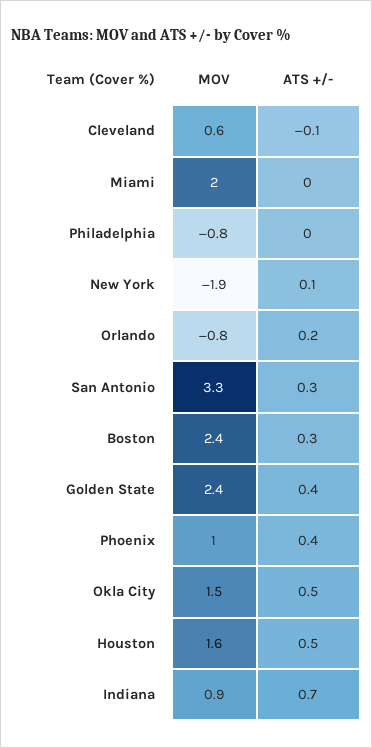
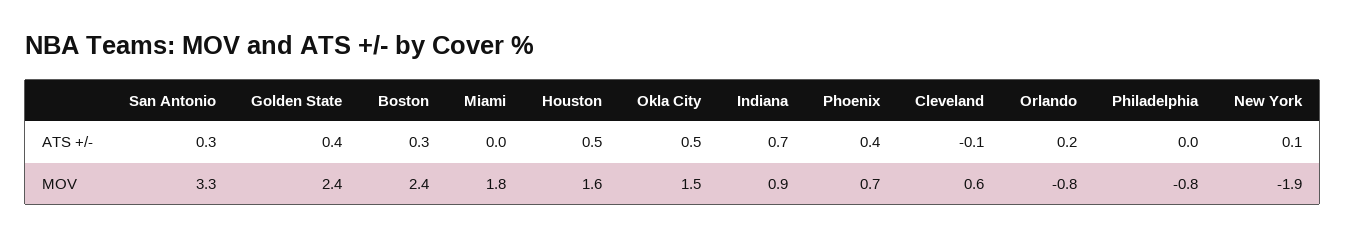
MOV, Miami: 2 -> 1.8
MOV, Phoenix: 1 -> 0.7

